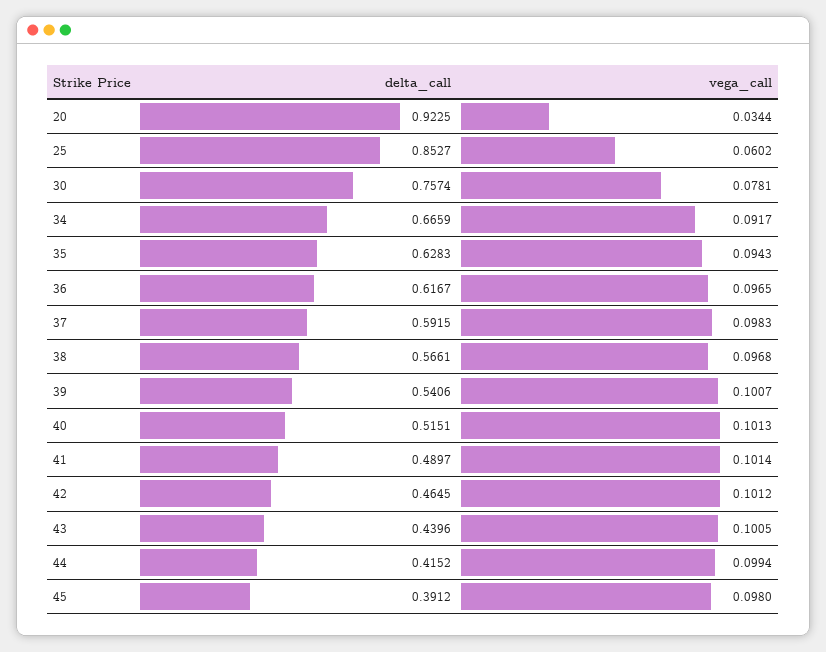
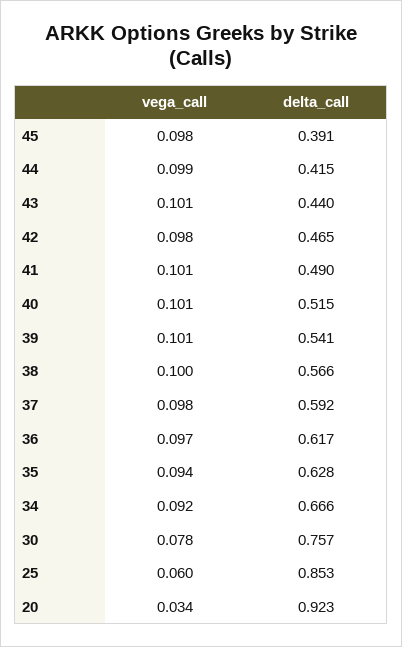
vega_call, 38: 0.0968 -> 0.1
vega_call, 42: 0.1012 -> 0.098

